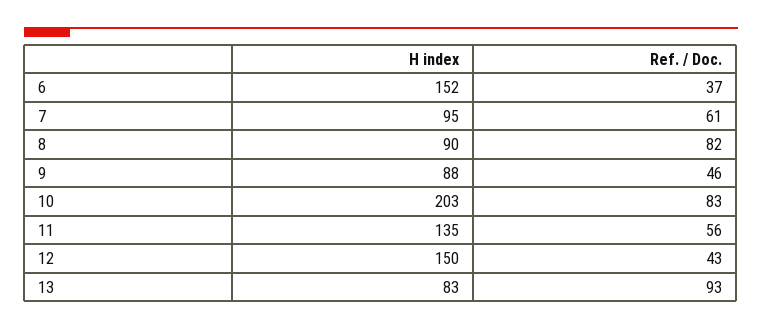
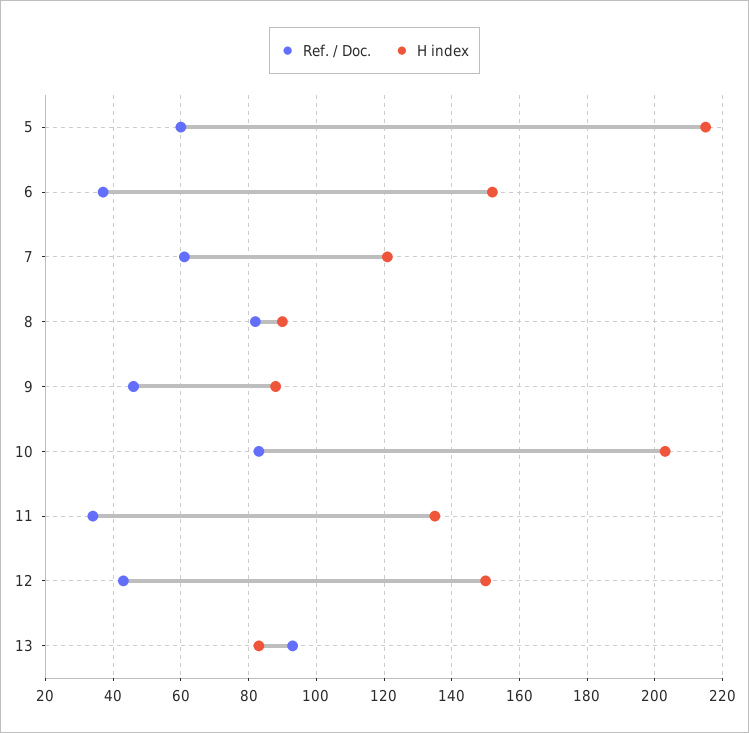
H index, 7: 95 -> 120
Ref. / Doc., 11: 56 -> 35
Ref. / Doc., 5: none -> 60
H index, 5: none -> 215

